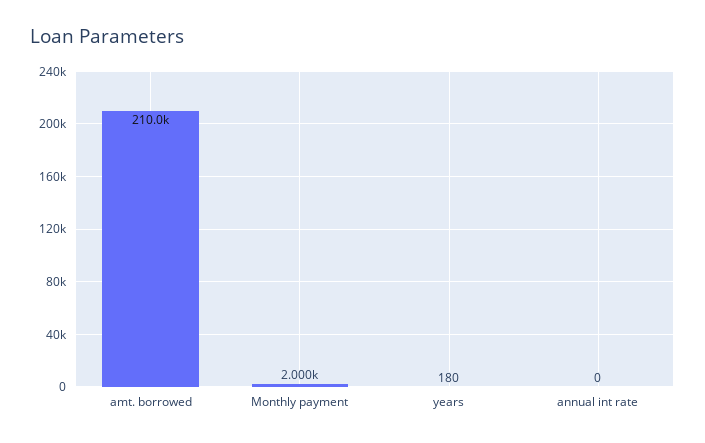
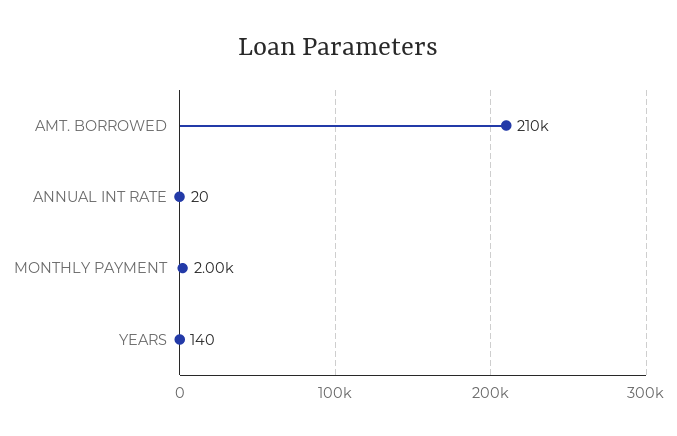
years: 180 -> 140
annual int rate: 0 -> 20

